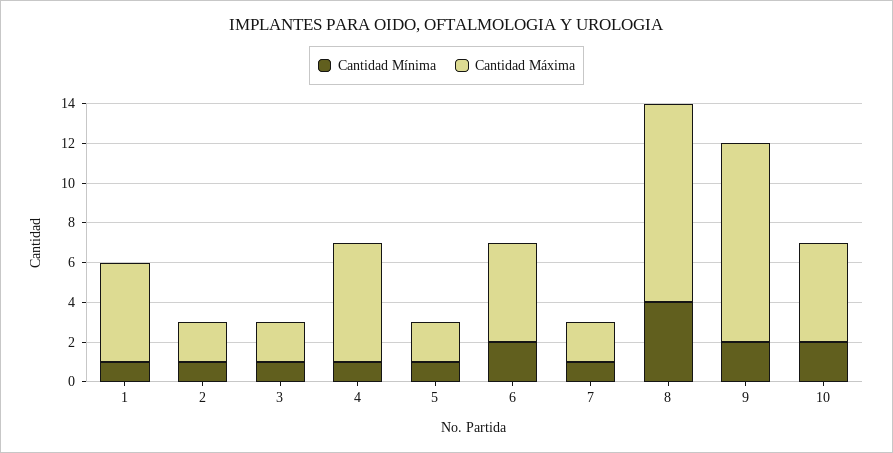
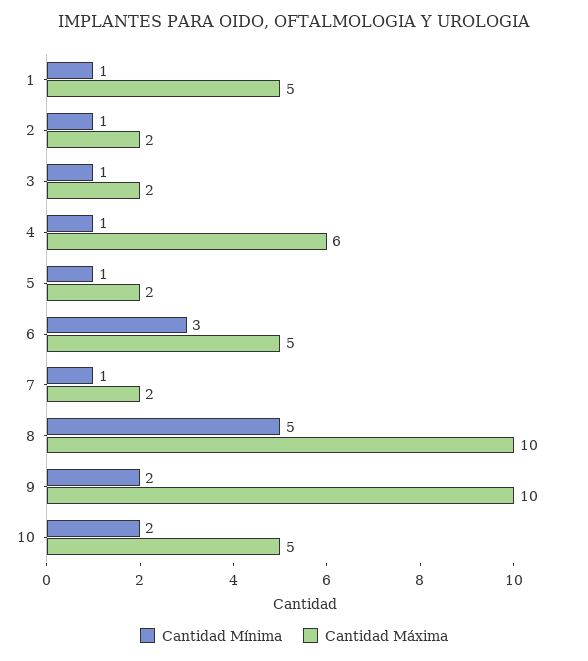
Cantidad Mínima, 6: 2 -> 3
Cantidad Mínima, 8: 4 -> 5

